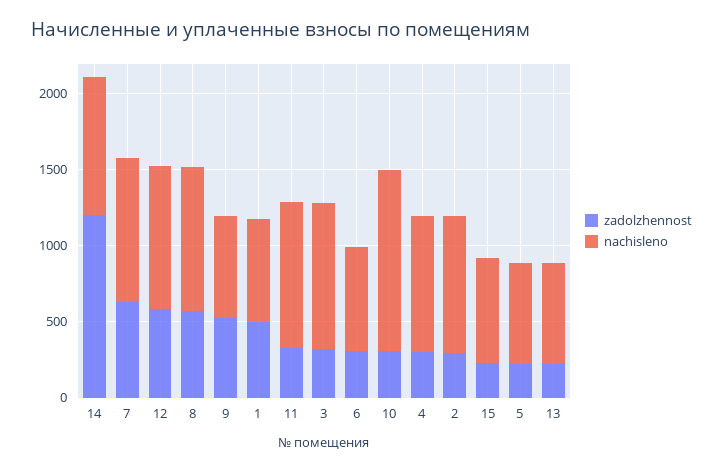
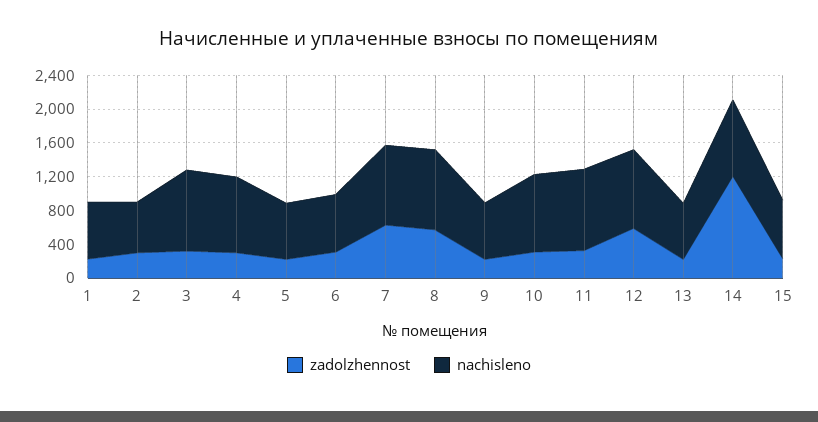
zadolzhennost, 9: 500 -> 200
zadolzhennost, 1: 500 -> 200
nachisleno, 10: 1200 -> 900
nachisleno, 2: 900 -> 600

